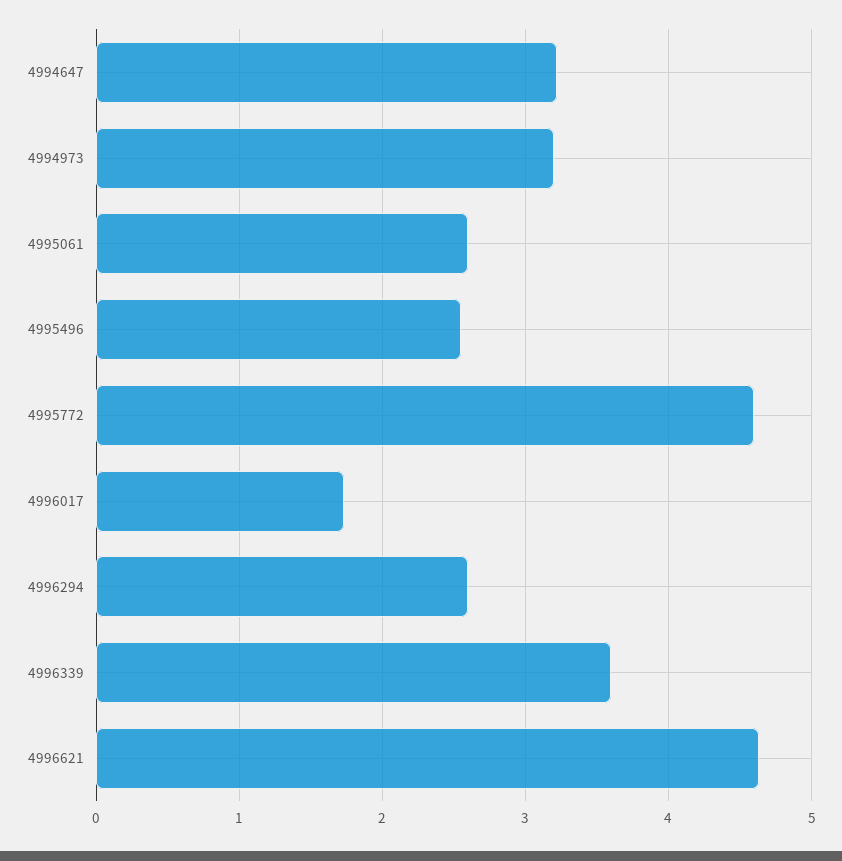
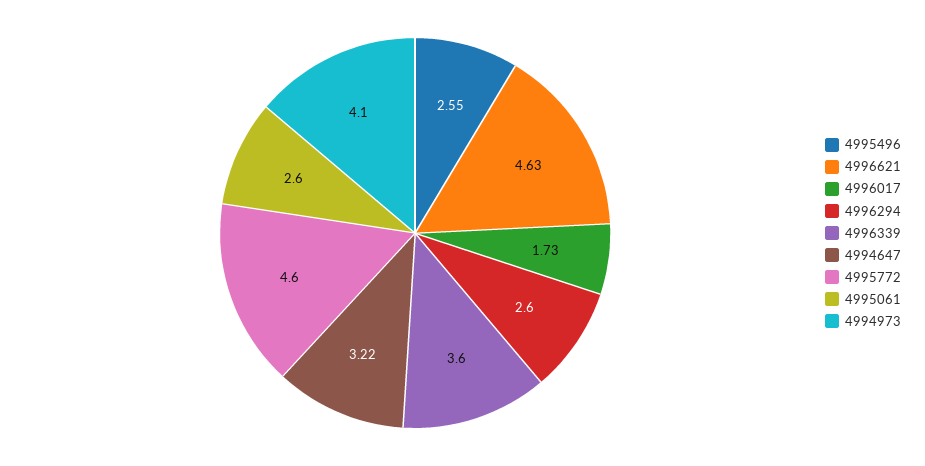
4994973: 3.2 -> 4.1

